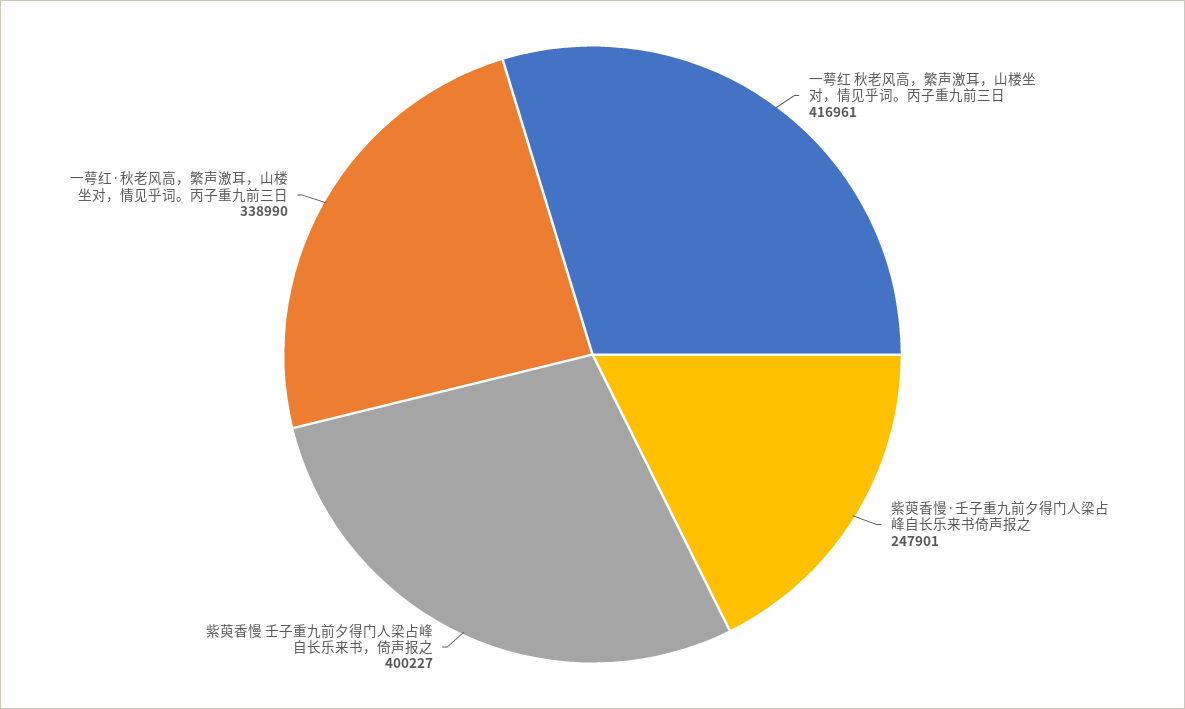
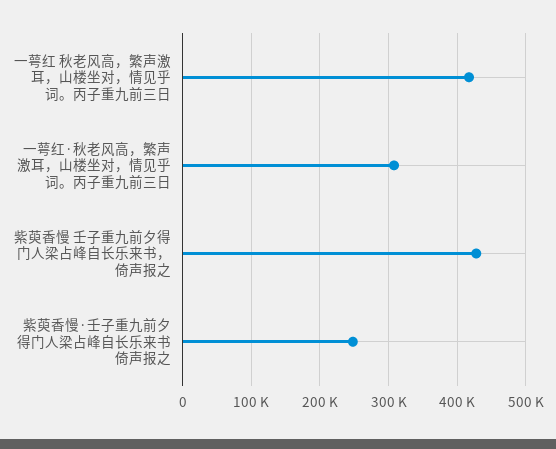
紫萸香慢 壬子重九前夕得门人梁占峰自长乐来书，倚声报之: 400227 -> 430000
一萼红·秋老风高，繁声激耳，山楼坐对，情见乎词。丙子重九前三日: 338990 -> 310000

